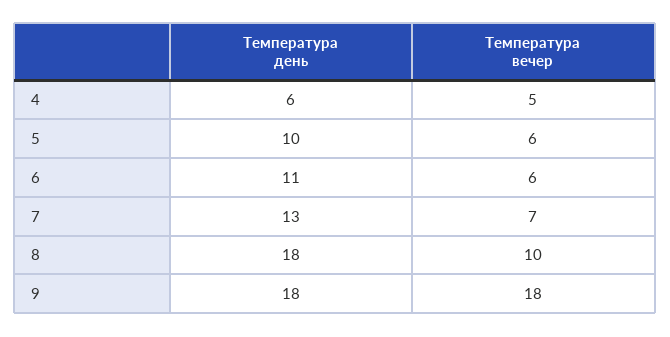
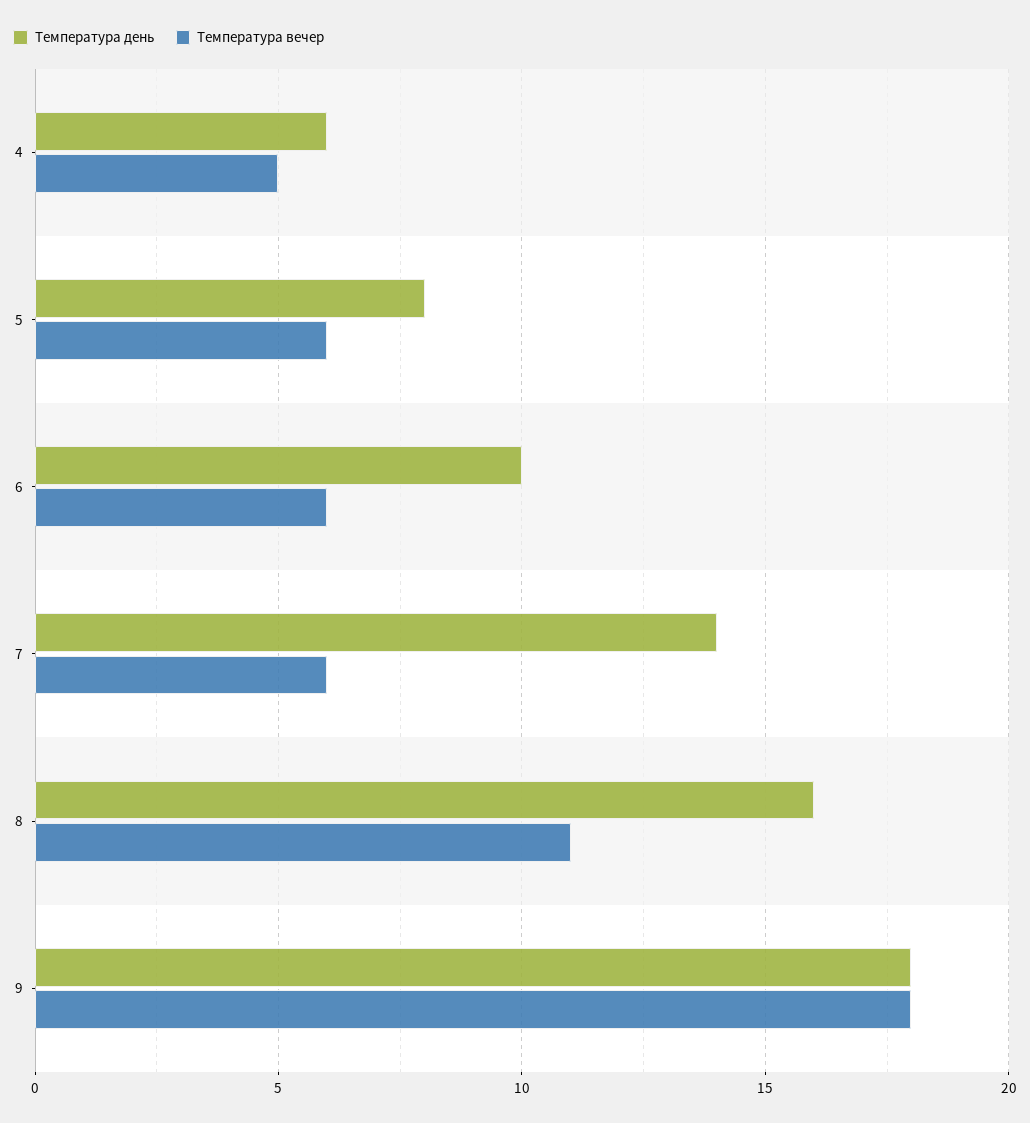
Температура день, 5: 10 -> 8
Температура день, 6: 11 -> 10
Температура день, 7: 13 -> 14
Температура вечер, 7: 7 -> 6
Температура день, 8: 18 -> 16
Температура вечер, 8: 10 -> 11

